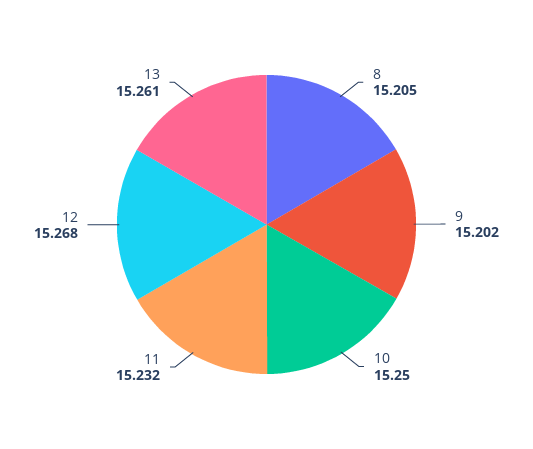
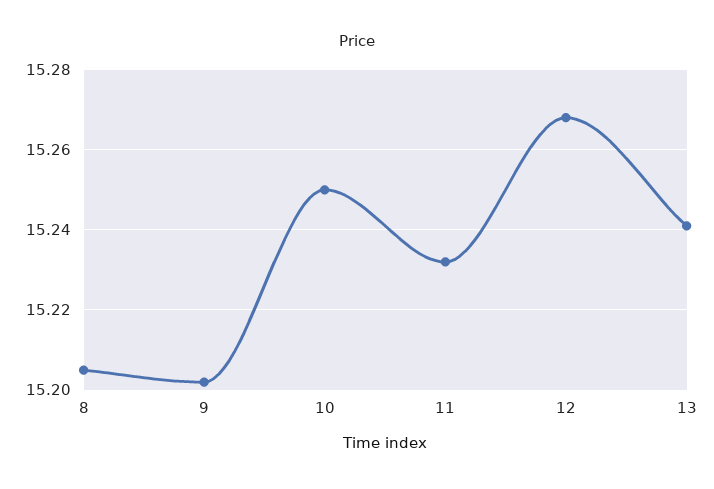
13: 15.261 -> 15.24

